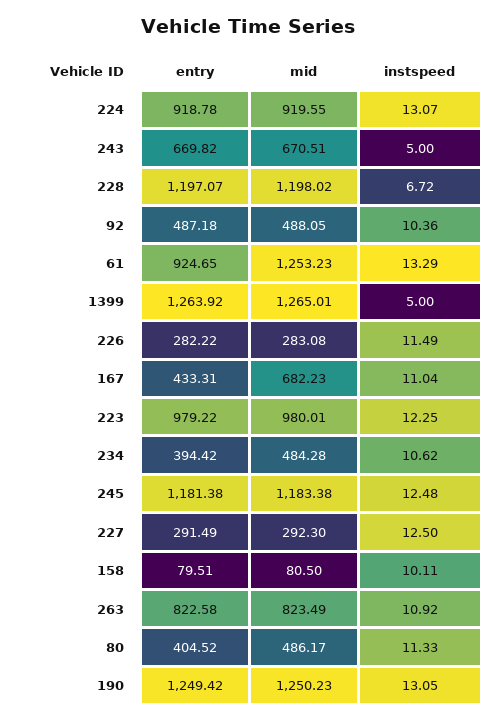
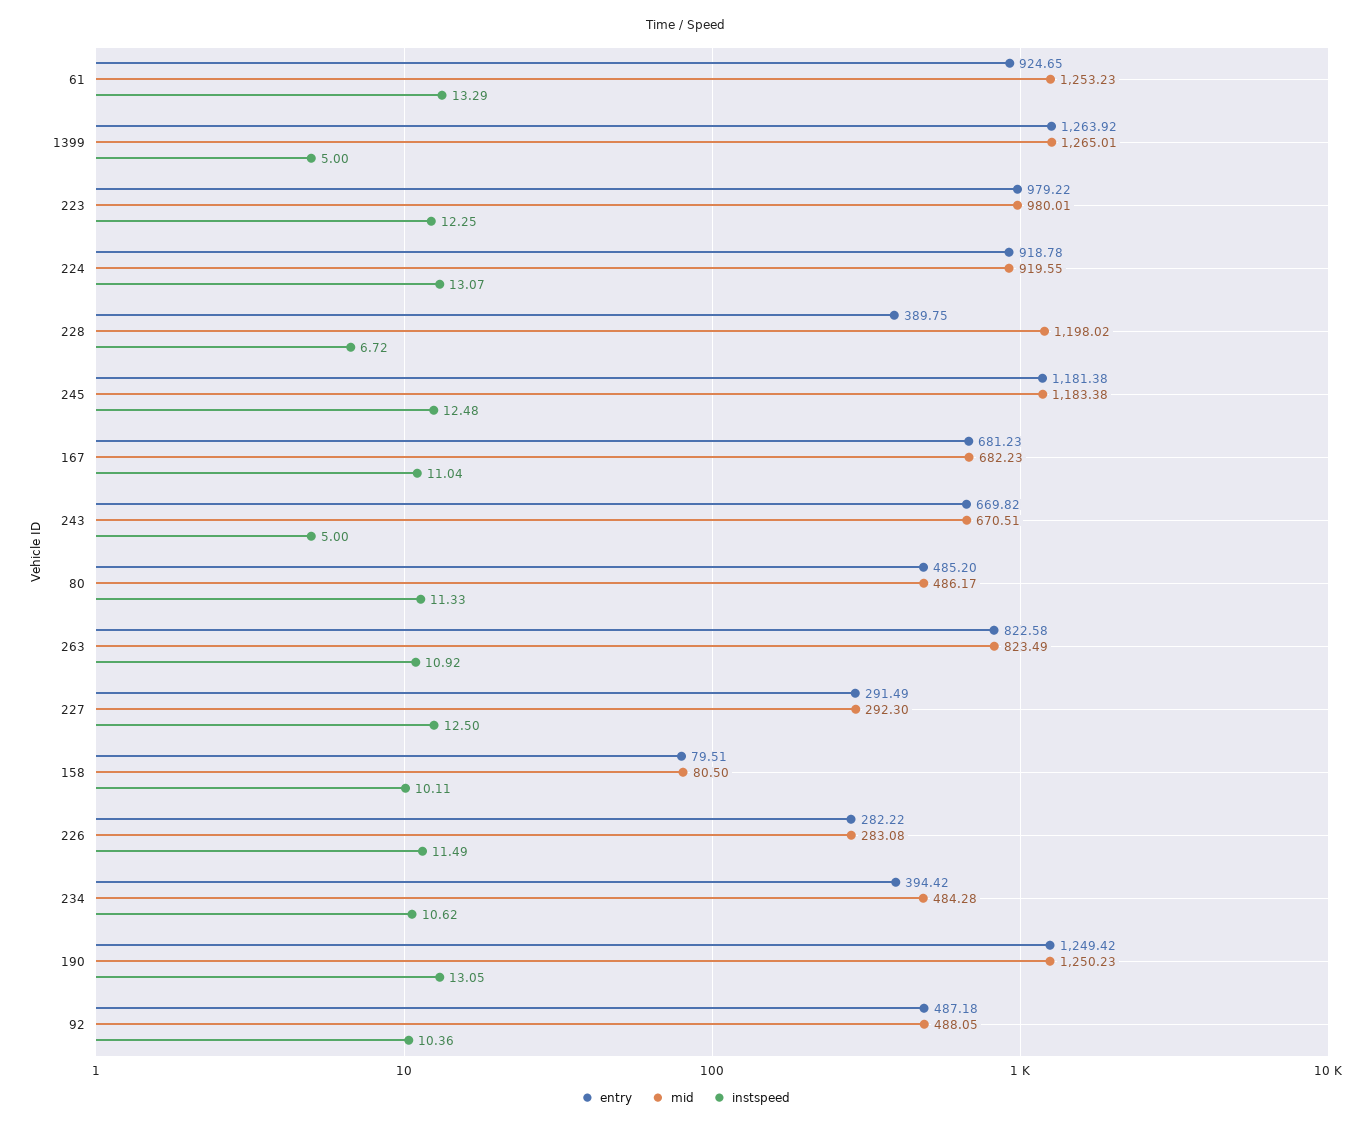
entry, 228: 1197.07 -> 389.75
entry, 167: 433.31 -> 681.23
entry, 80: 404.52 -> 485.2

